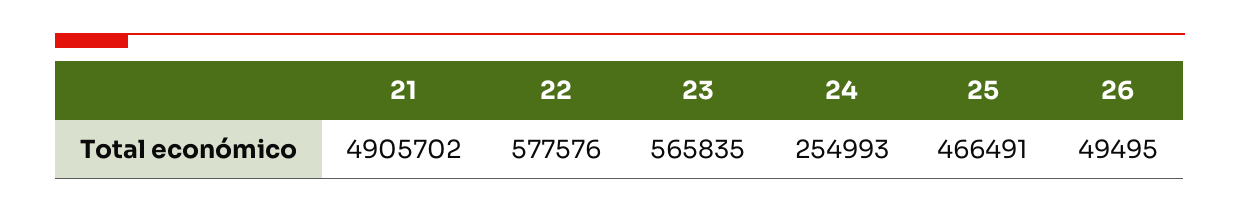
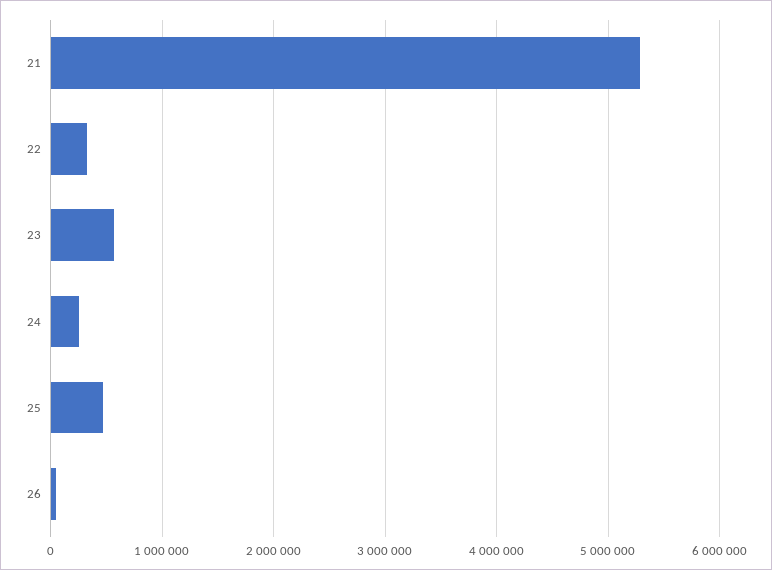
21: 4905702 -> 5300000
22: 577576 -> 300000

